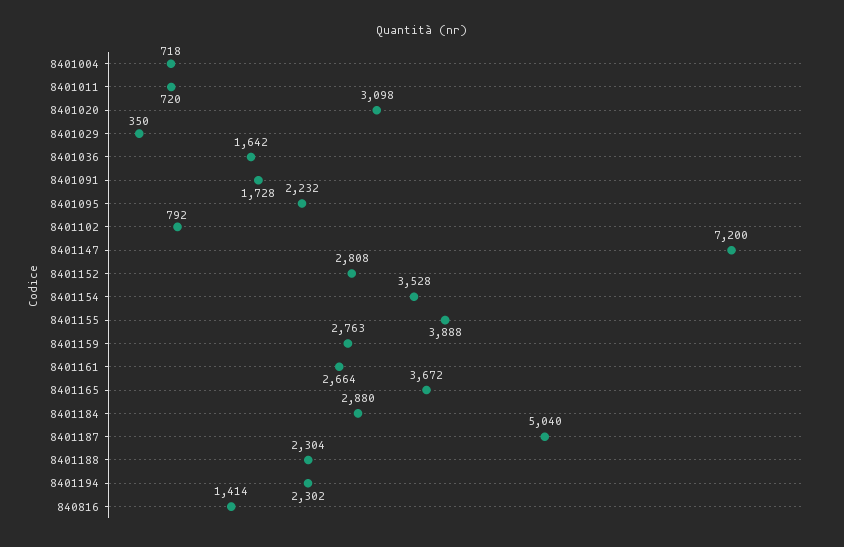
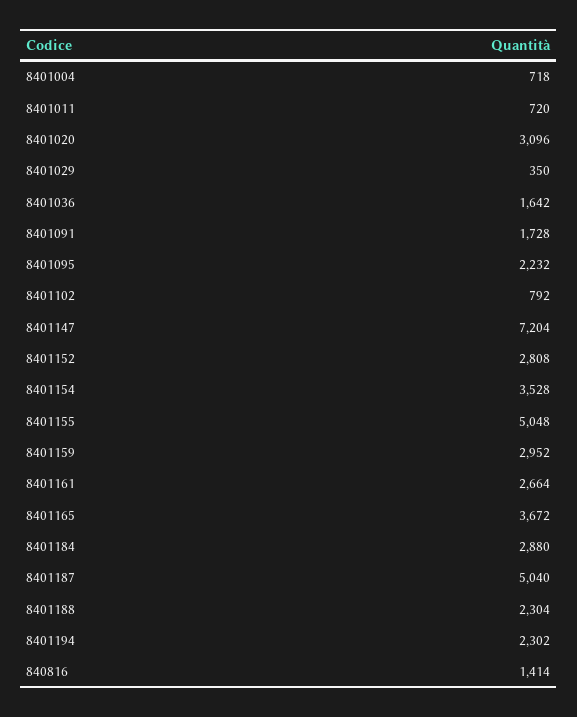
8401020: 3098 -> 3096
8401147: 7200 -> 7204
8401155: 3888 -> 5048
8401159: 2763 -> 2952

